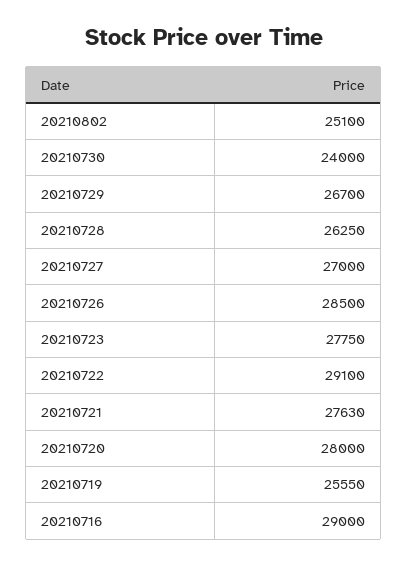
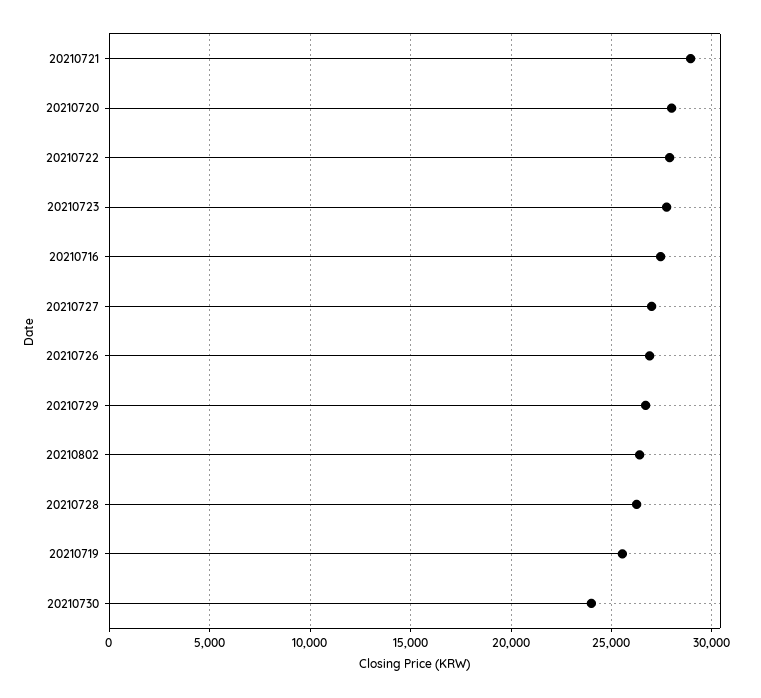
20210802: 25100 -> 26500
20210726: 28500 -> 27000
20210722: 29100 -> 28000
20210721: 27630 -> 29000
20210716: 29000 -> 27500

